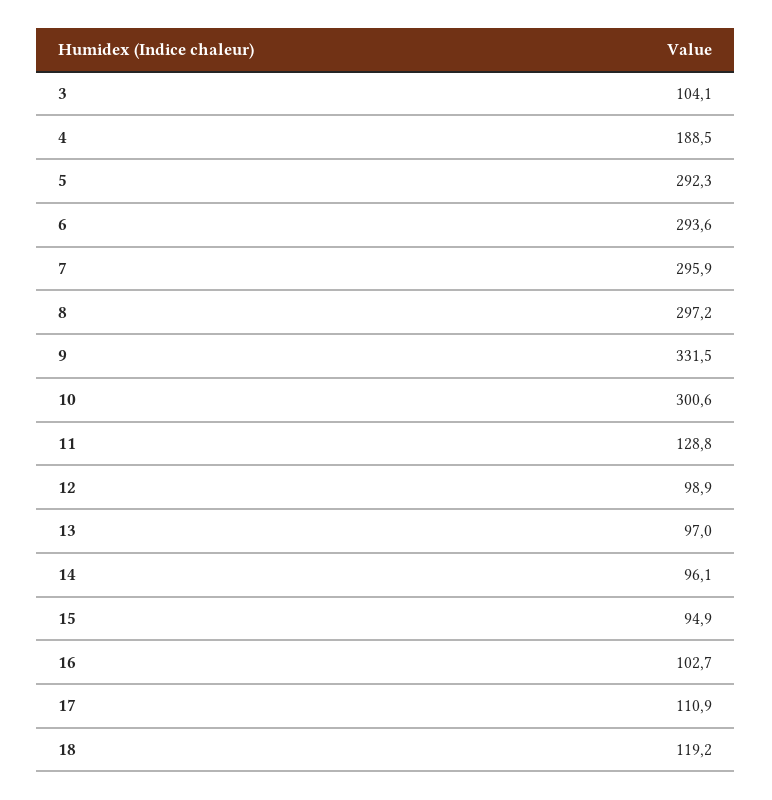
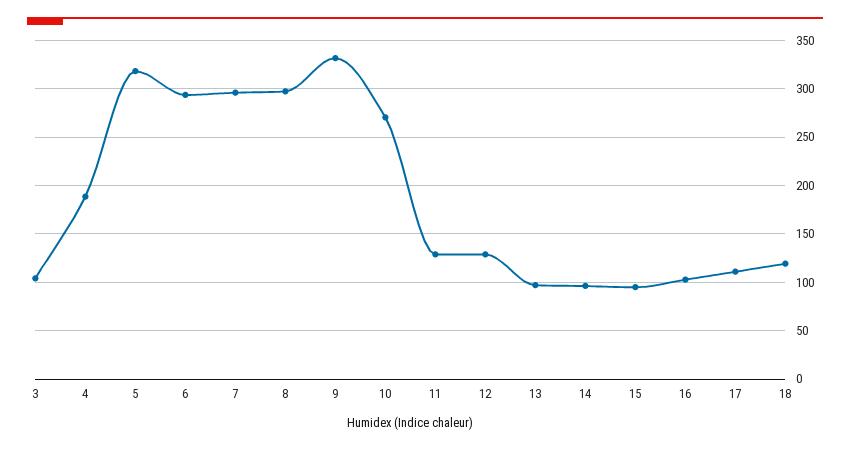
5: 292.3 -> 320
10: 300.6 -> 270
12: 98.9 -> 130

